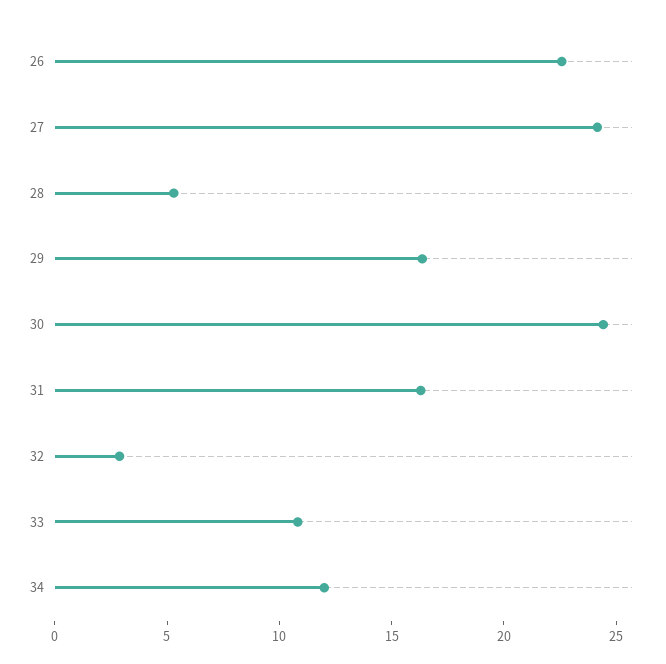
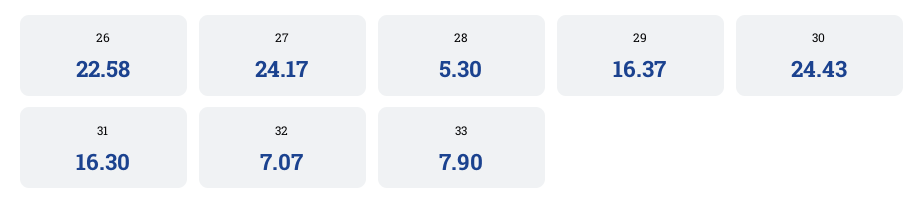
32: 3 -> 7.07
33: 11 -> 7.9
34: 12 -> none

